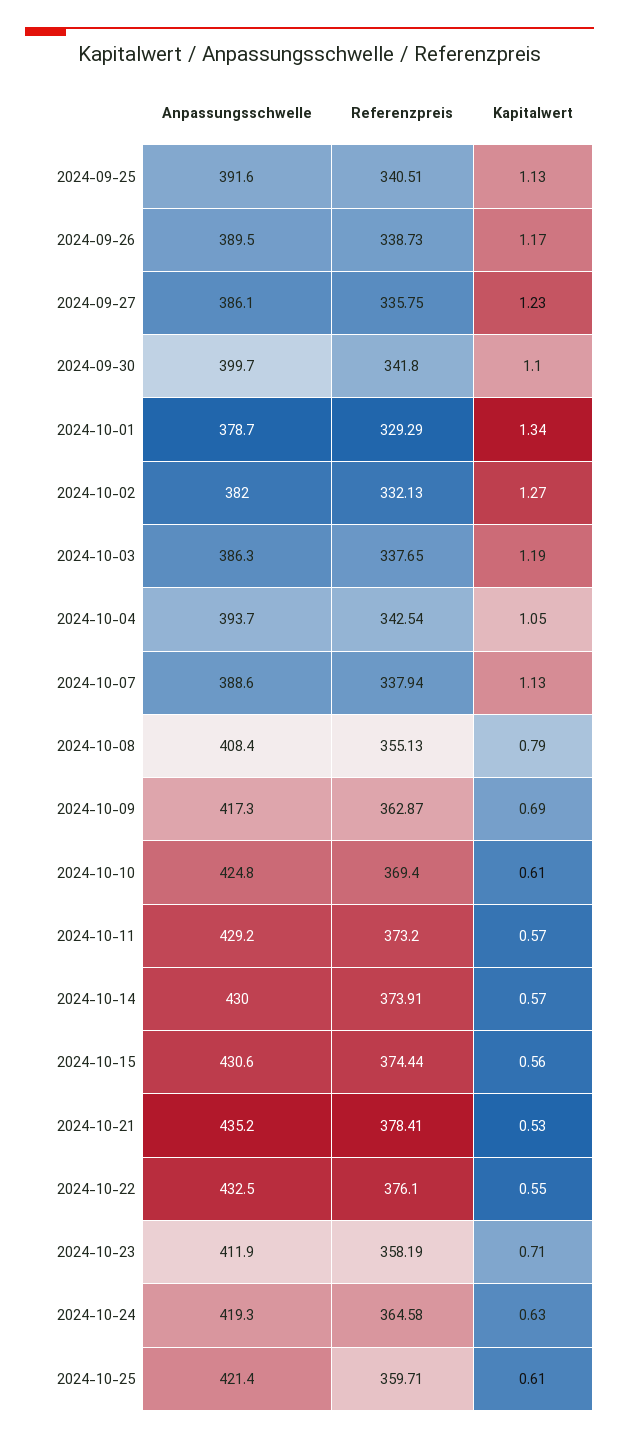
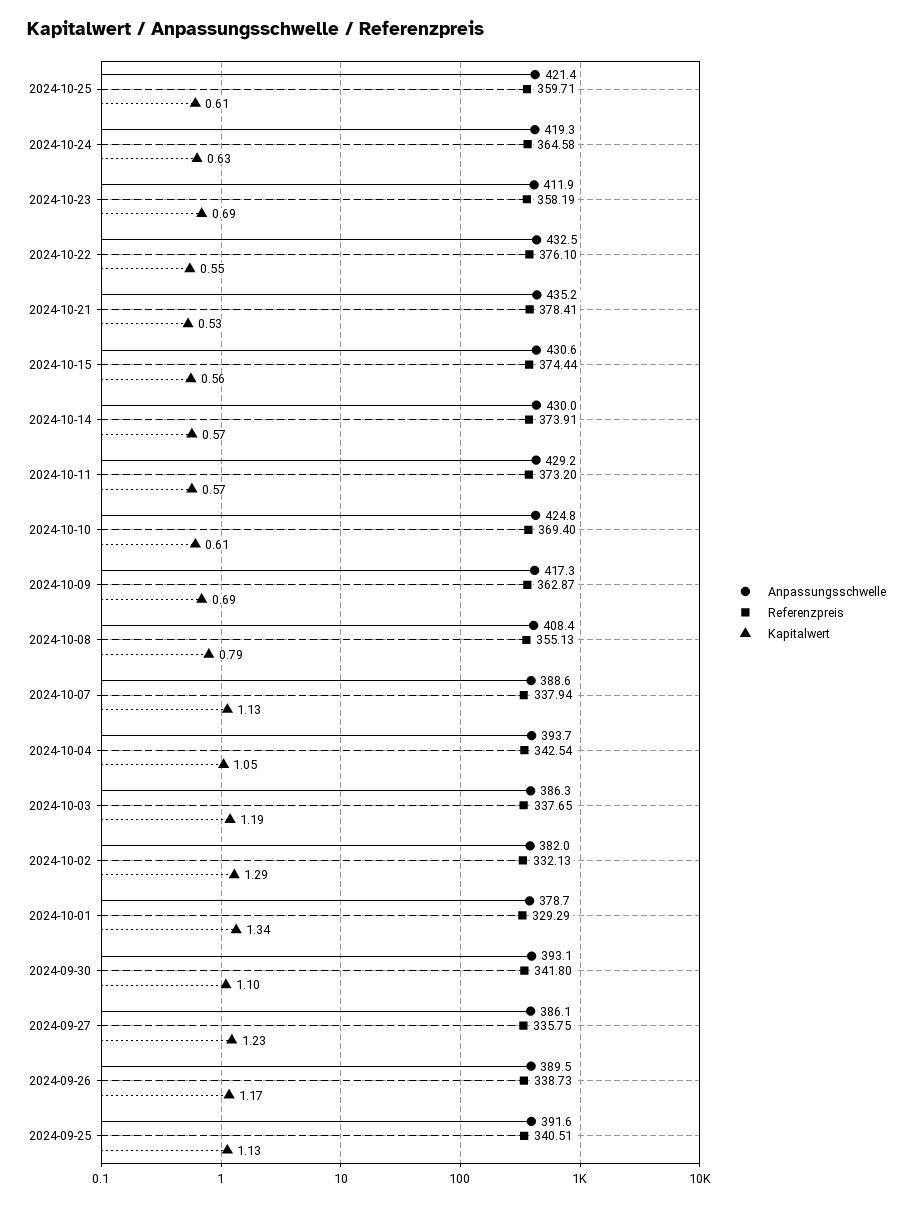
Anpassungsschwelle, 2024-09-30: 399.7 -> 393.1
Kapitalwert, 2024-10-02: 1.27 -> 1.29
Kapitalwert, 2024-10-23: 0.71 -> 0.69

